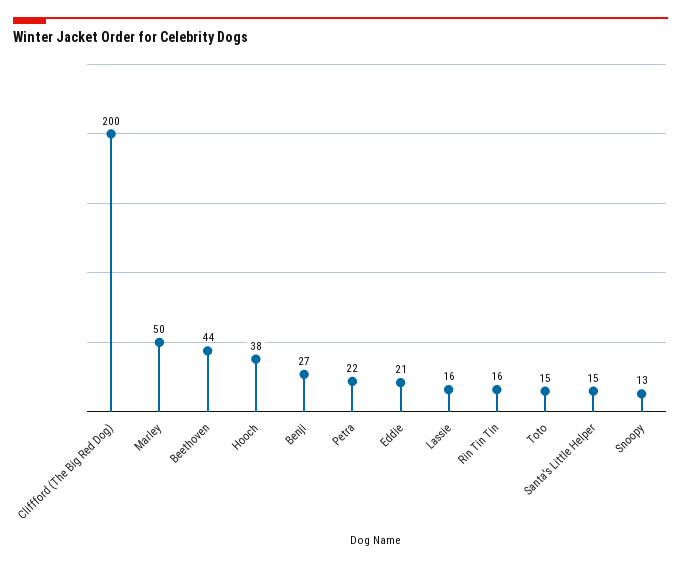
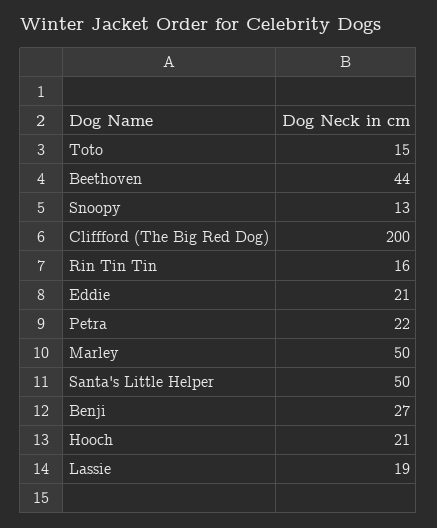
Hooch: 38 -> 21
Lassie: 16 -> 19
Santa's Little Helper: 15 -> 50

